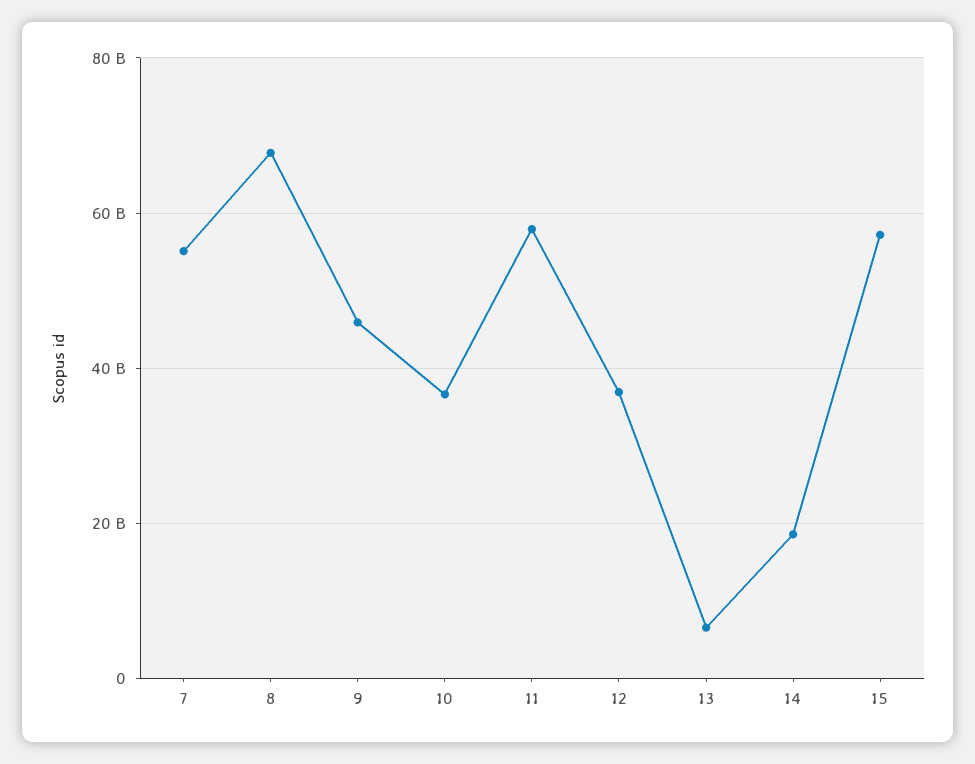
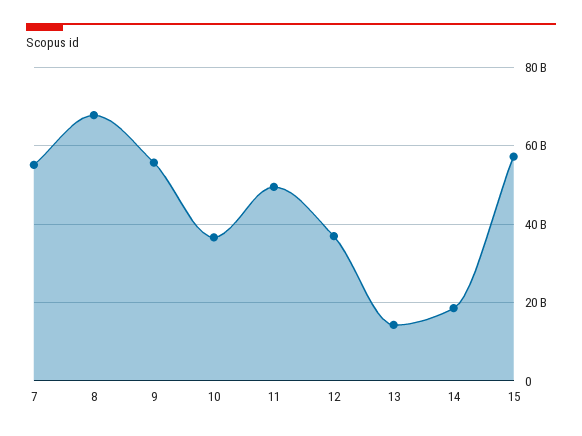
9: 46000000000 -> 56000000000
11: 58000000000 -> 50000000000
13: 6000000000 -> 14000000000

